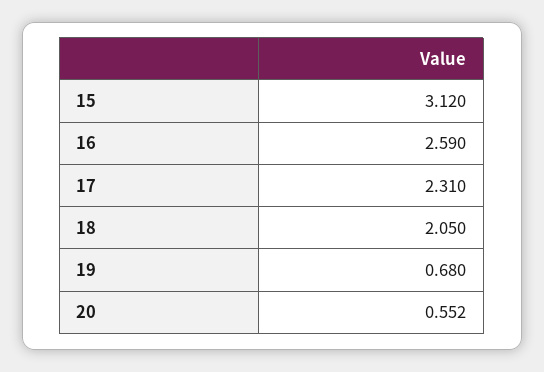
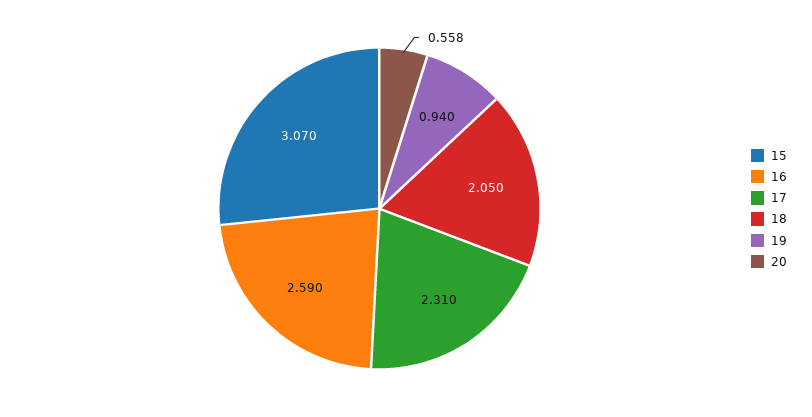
15: 3.12 -> 3.07
19: 0.68 -> 0.94
20: 0.552 -> 0.558

